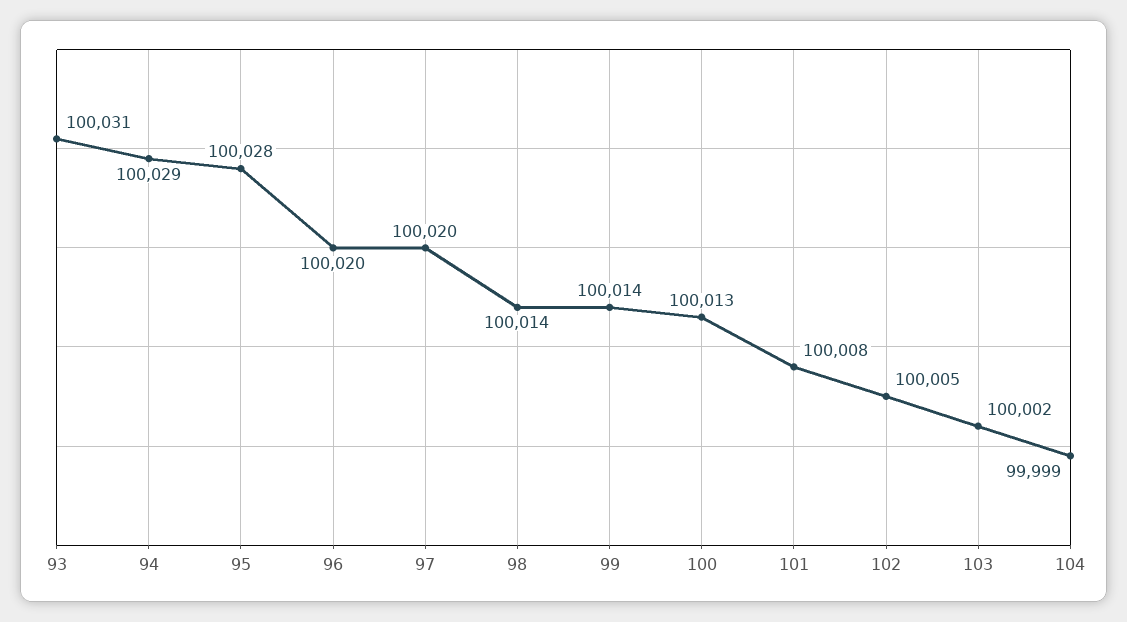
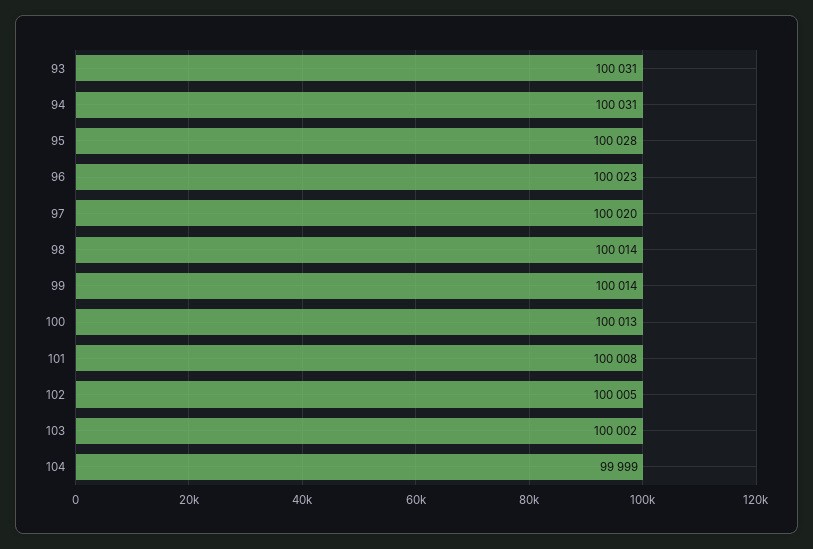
94: 100029 -> 100031
96: 100020 -> 100023

